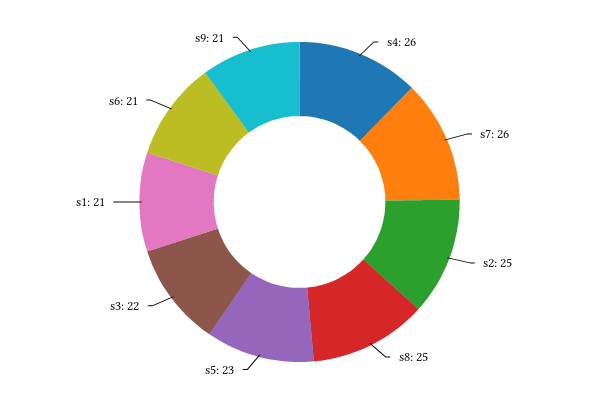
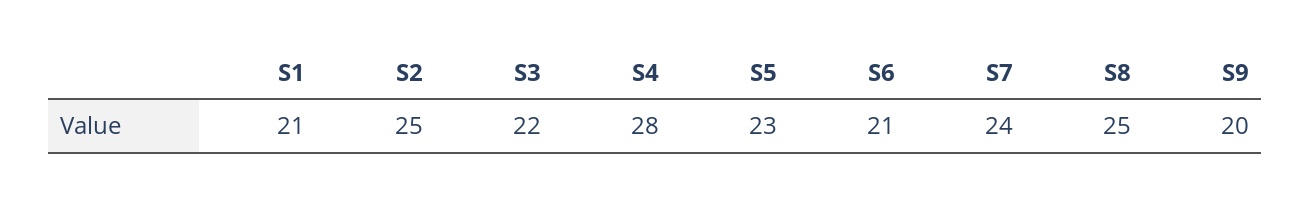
s4: 26 -> 28
s7: 26 -> 24
s9: 21 -> 20

